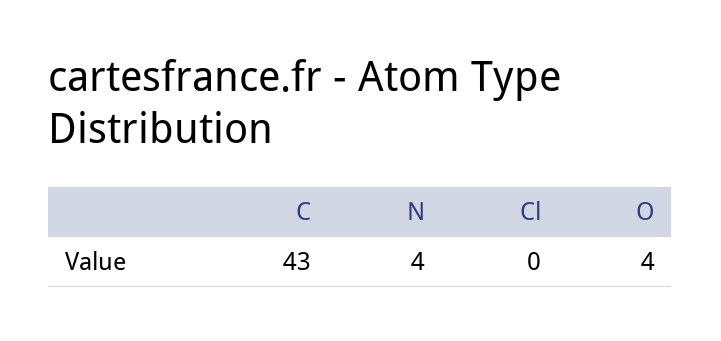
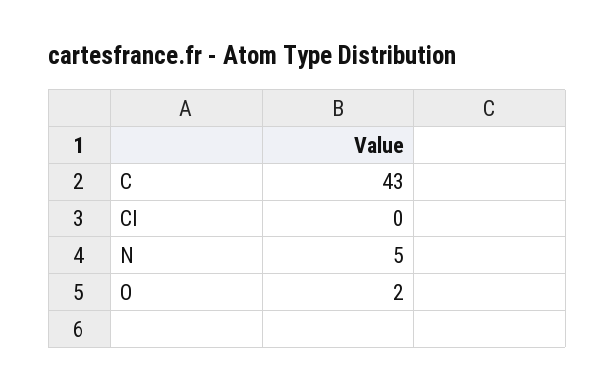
N: 4 -> 5
O: 4 -> 2

